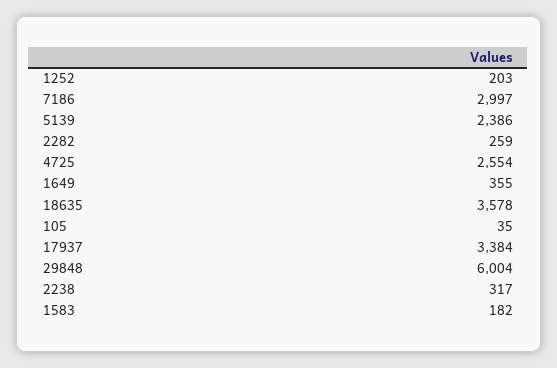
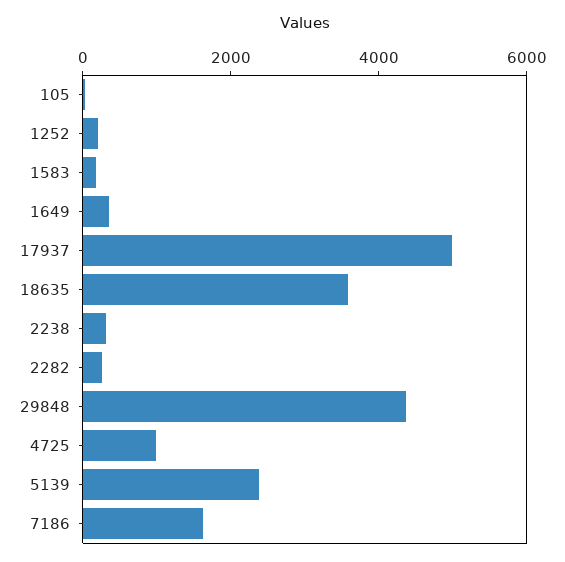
7186: 2997 -> 1500
4725: 2554 -> 1000
17937: 3384 -> 5000
29848: 6004 -> 4500

